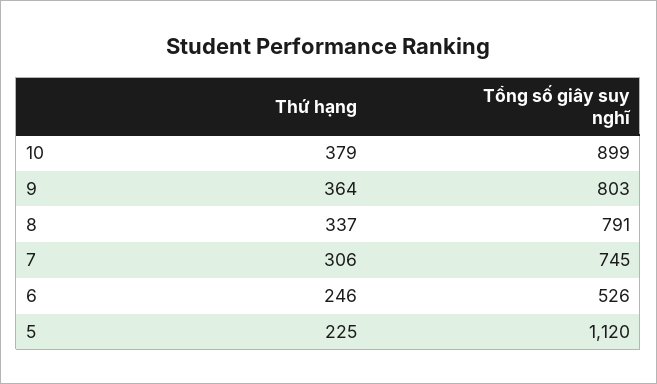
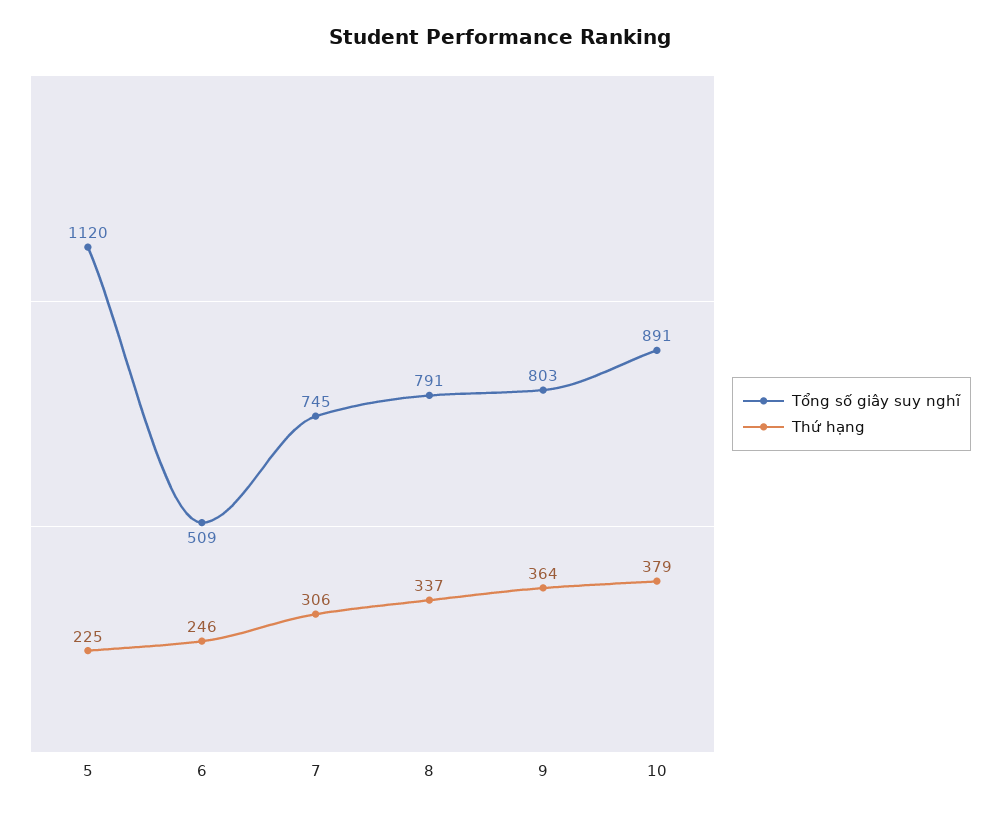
Tổng số giây suy nghĩ, 10: 899 -> 891
Tổng số giây suy nghĩ, 6: 526 -> 509

